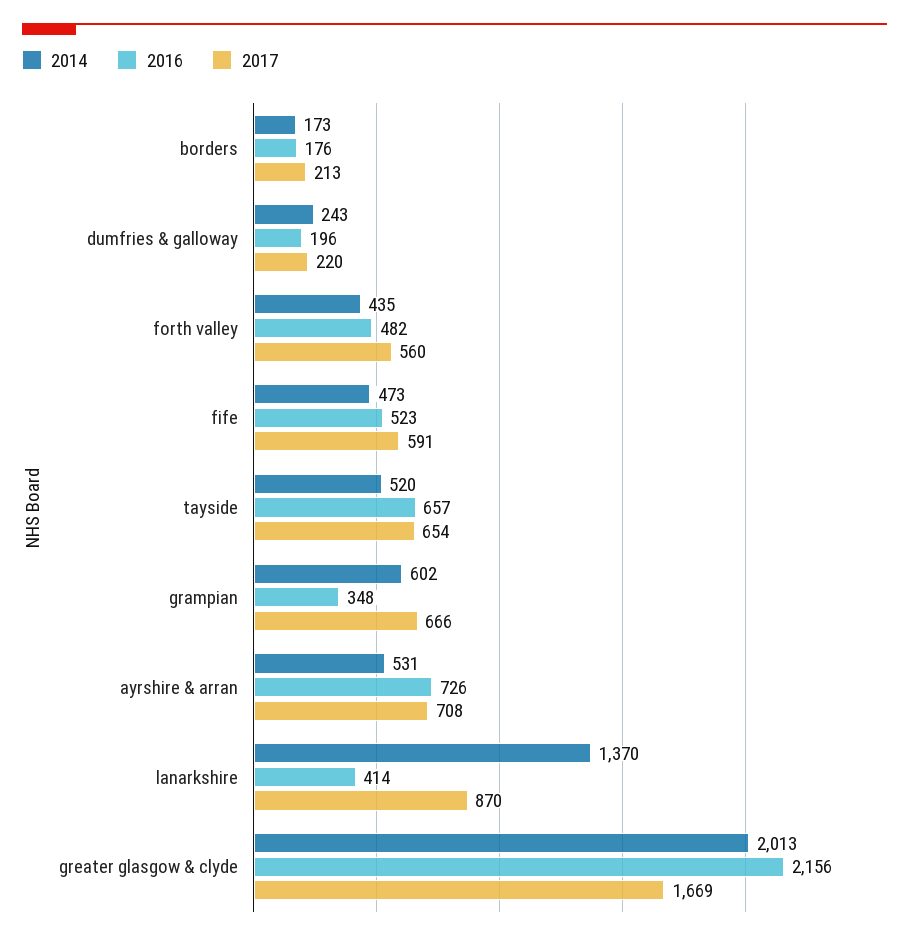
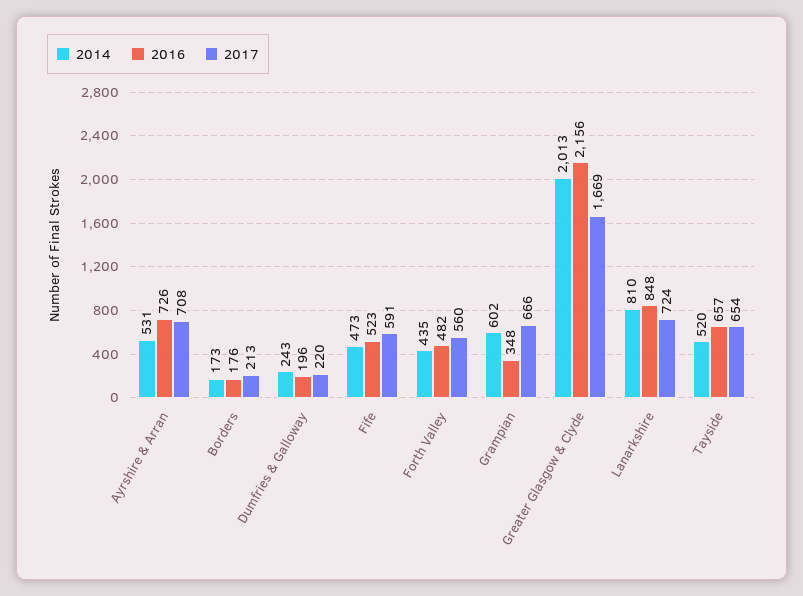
2014, lanarkshire: 1370 -> 810
2016, lanarkshire: 414 -> 848
2017, lanarkshire: 870 -> 724

